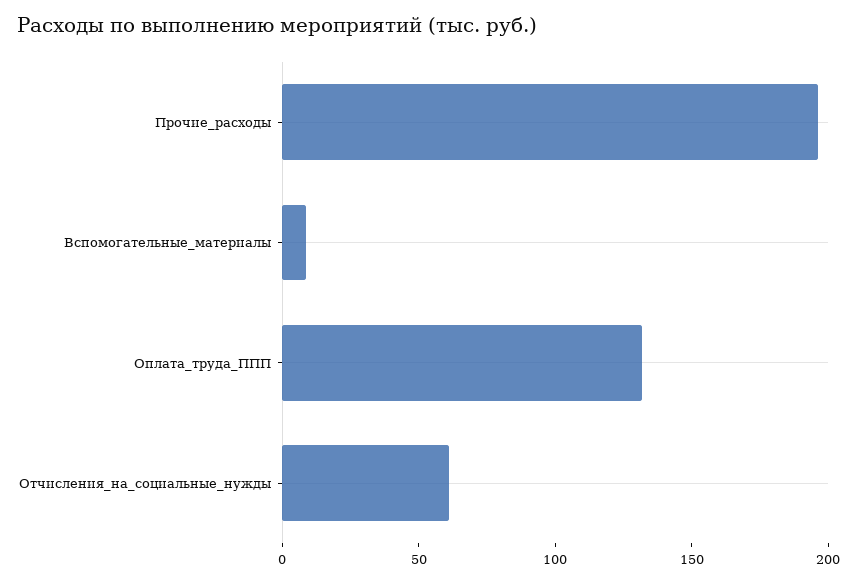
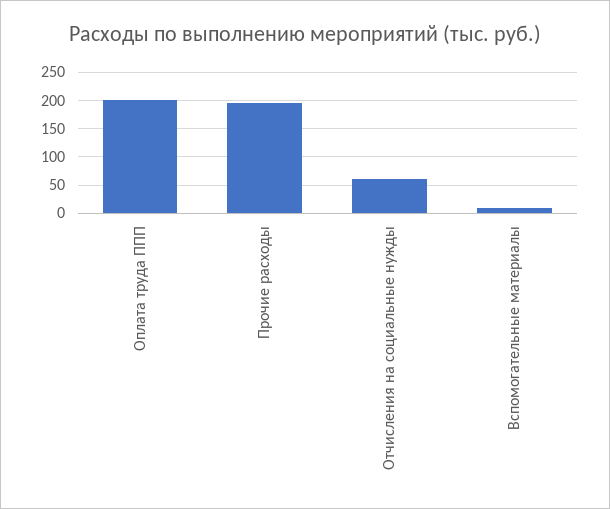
Оплата_труда_ППП: 130 -> 200

